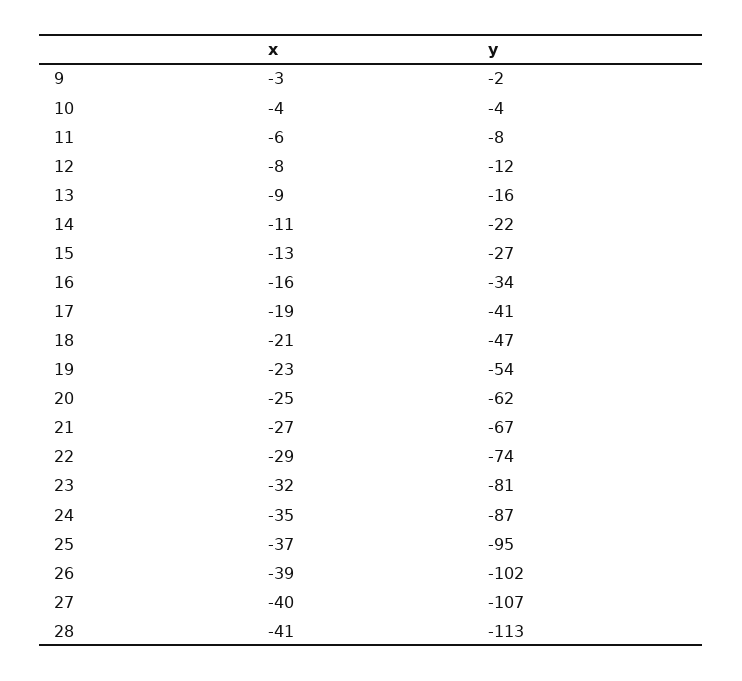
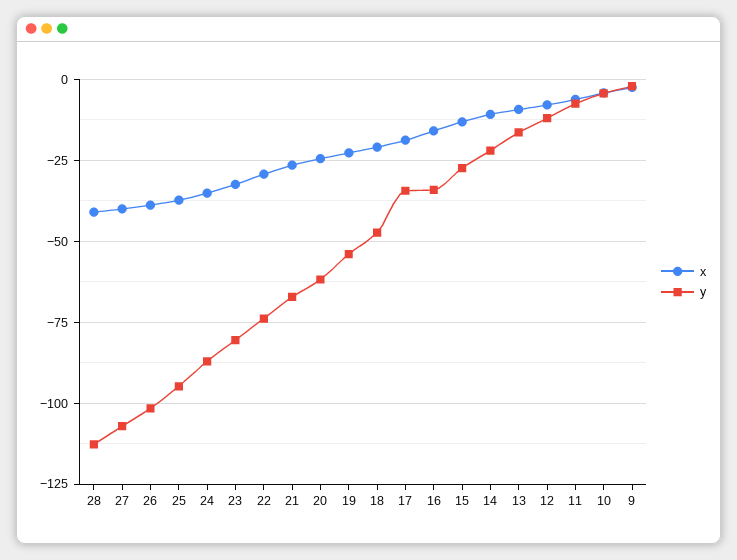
y, 17: -41 -> -35

